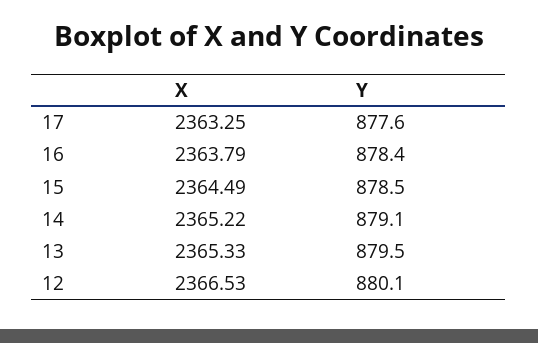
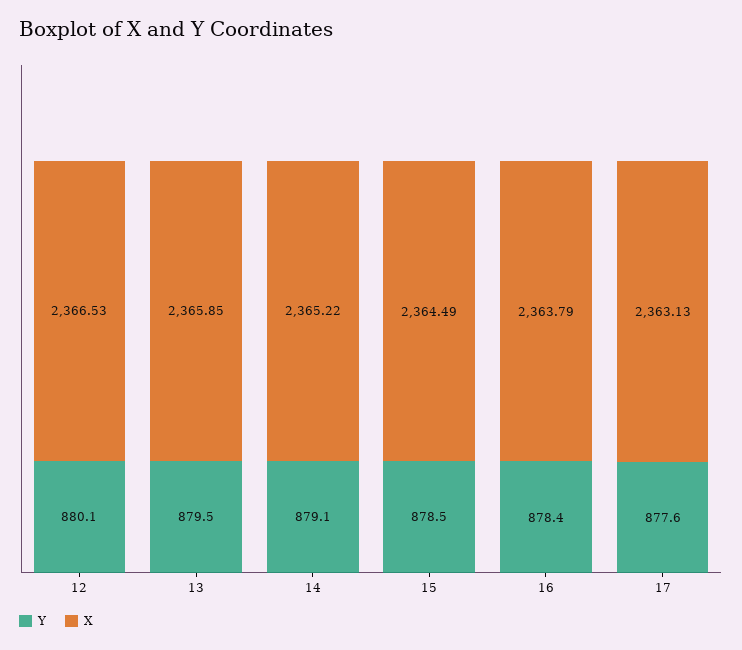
X, 17: 2363.25 -> 2363.13
X, 13: 2365.33 -> 2365.85

